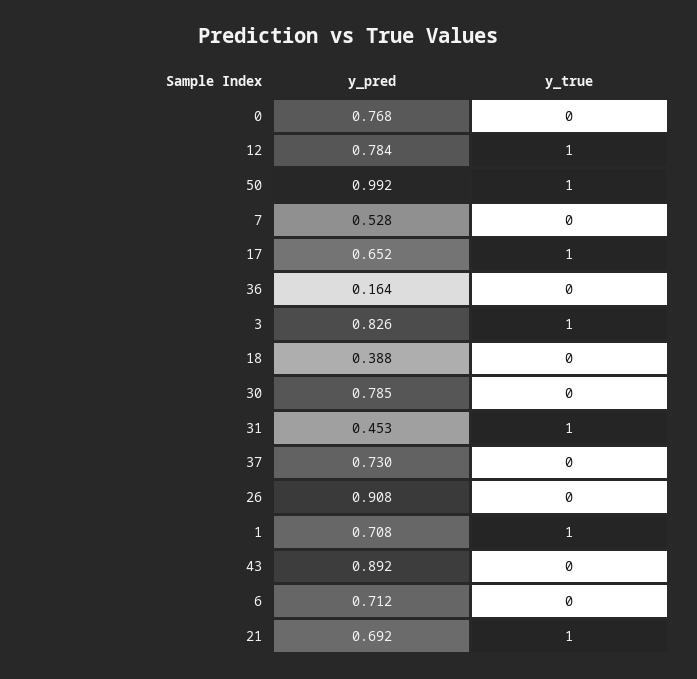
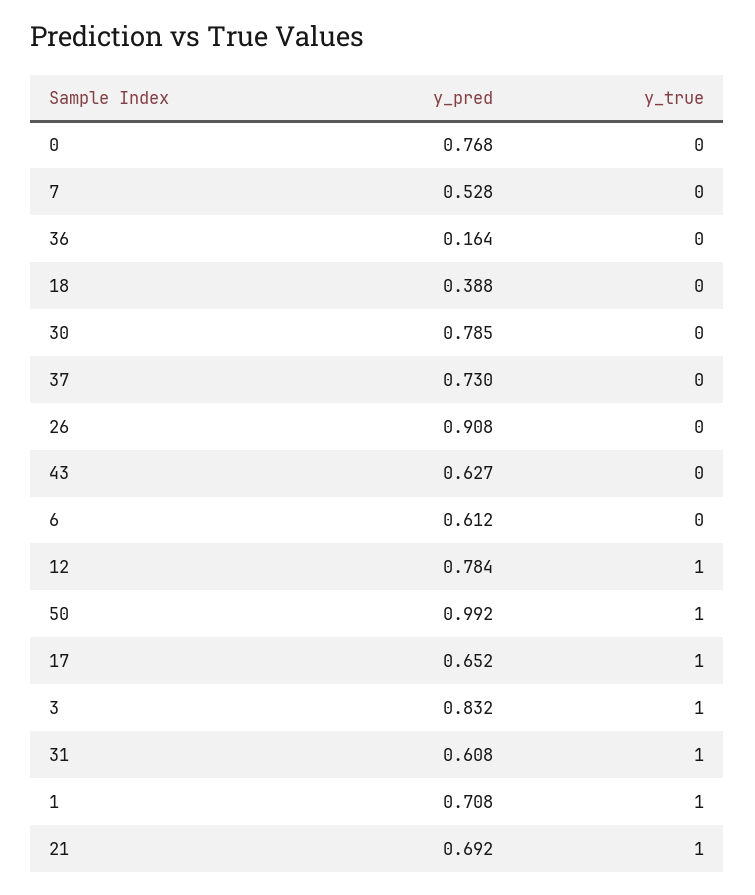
y_pred, 3: 0.826 -> 0.832
y_pred, 31: 0.453 -> 0.608
y_pred, 43: 0.892 -> 0.627
y_pred, 6: 0.712 -> 0.612

